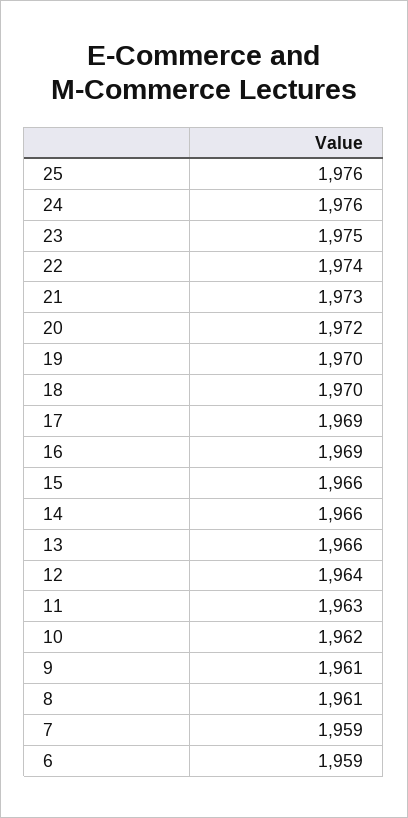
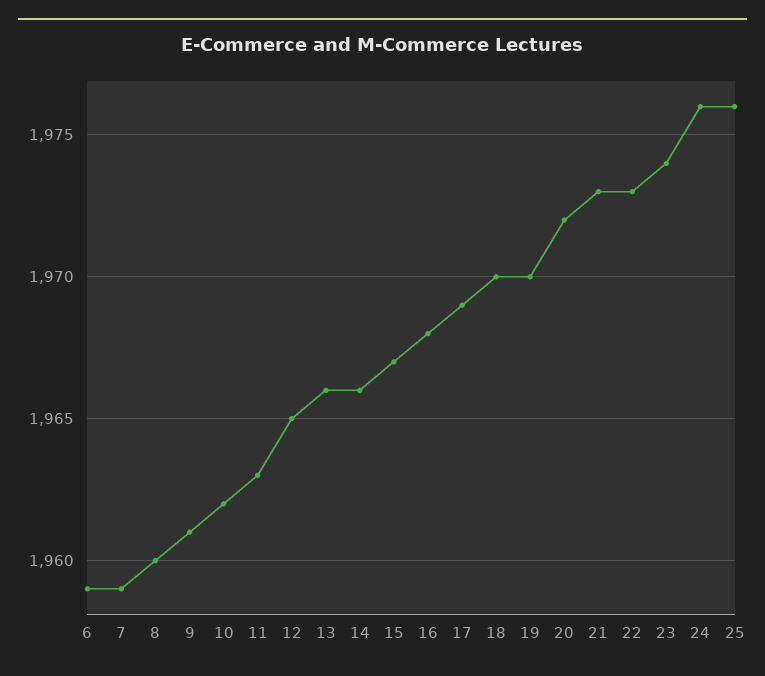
23: 1975 -> 1974
22: 1974 -> 1973
16: 1969 -> 1968
15: 1966 -> 1967
12: 1964 -> 1965
8: 1961 -> 1960

